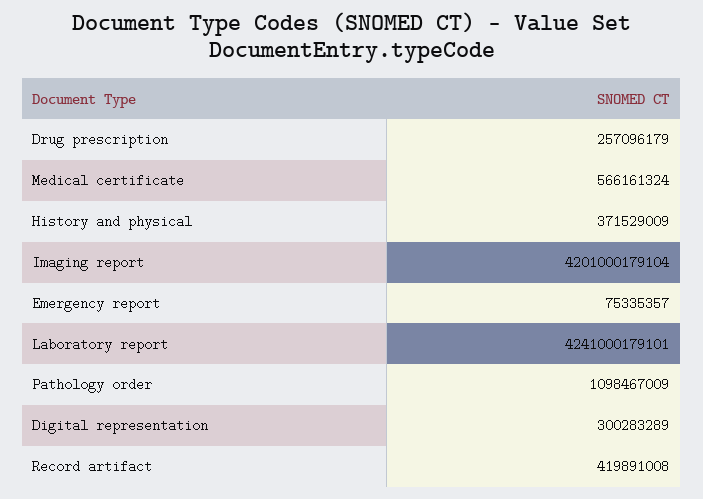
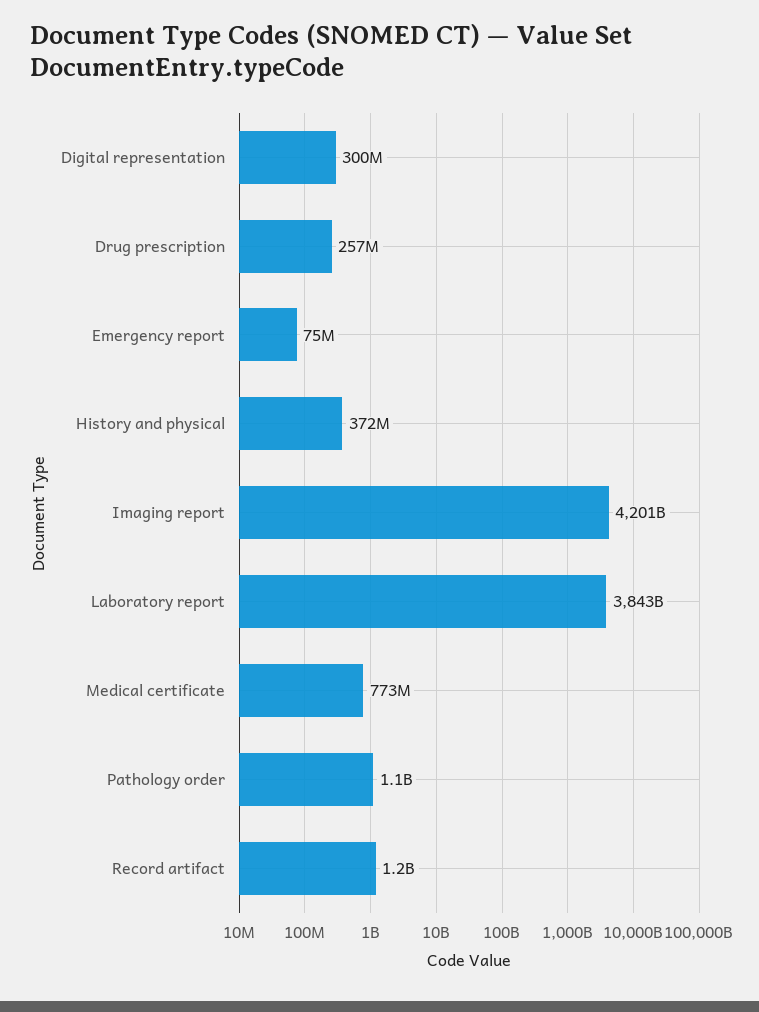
Medical certificate: 566161324 -> 773000000
Laboratory report: 4241000179101 -> 3843000000000
Record artifact: 419891008 -> 1200000000

